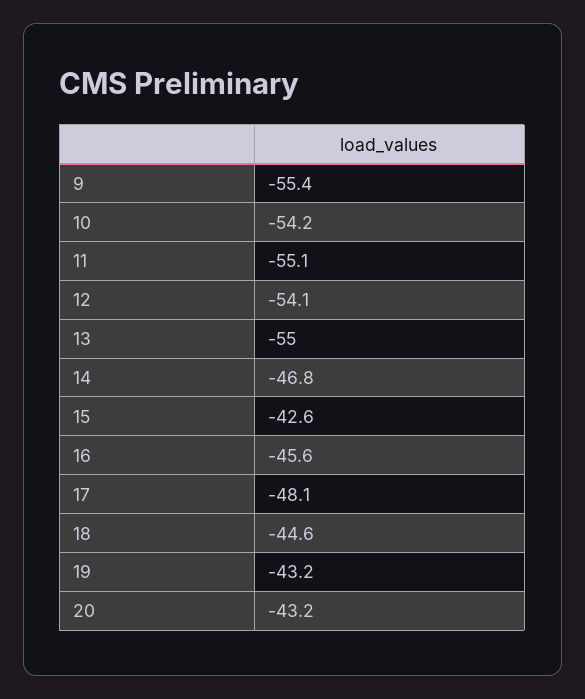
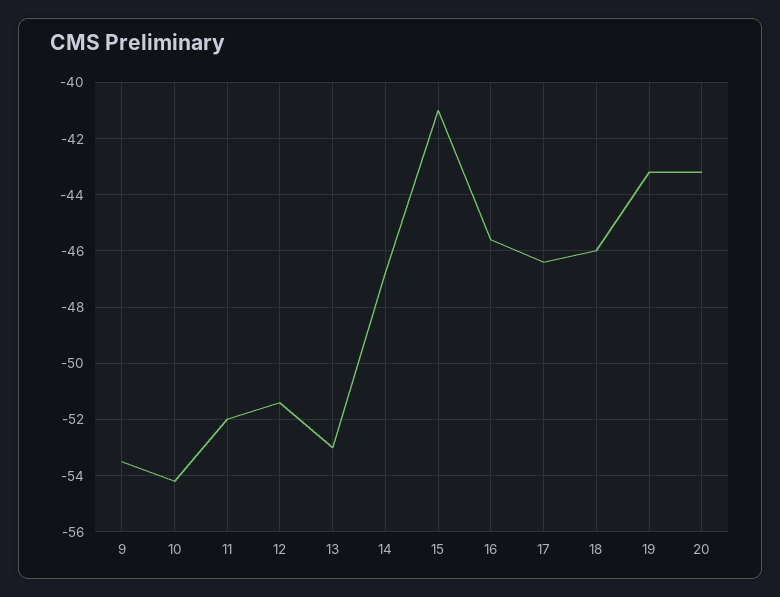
9: -55.4 -> -53.5
11: -55.1 -> -52
12: -54.1 -> -51.5
13: -55 -> -53
15: -42.6 -> -41
17: -48.1 -> -46.5
18: -44.6 -> -46

